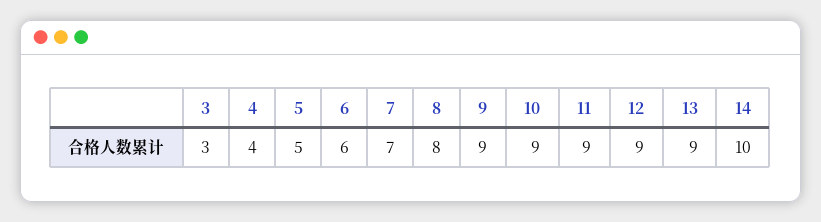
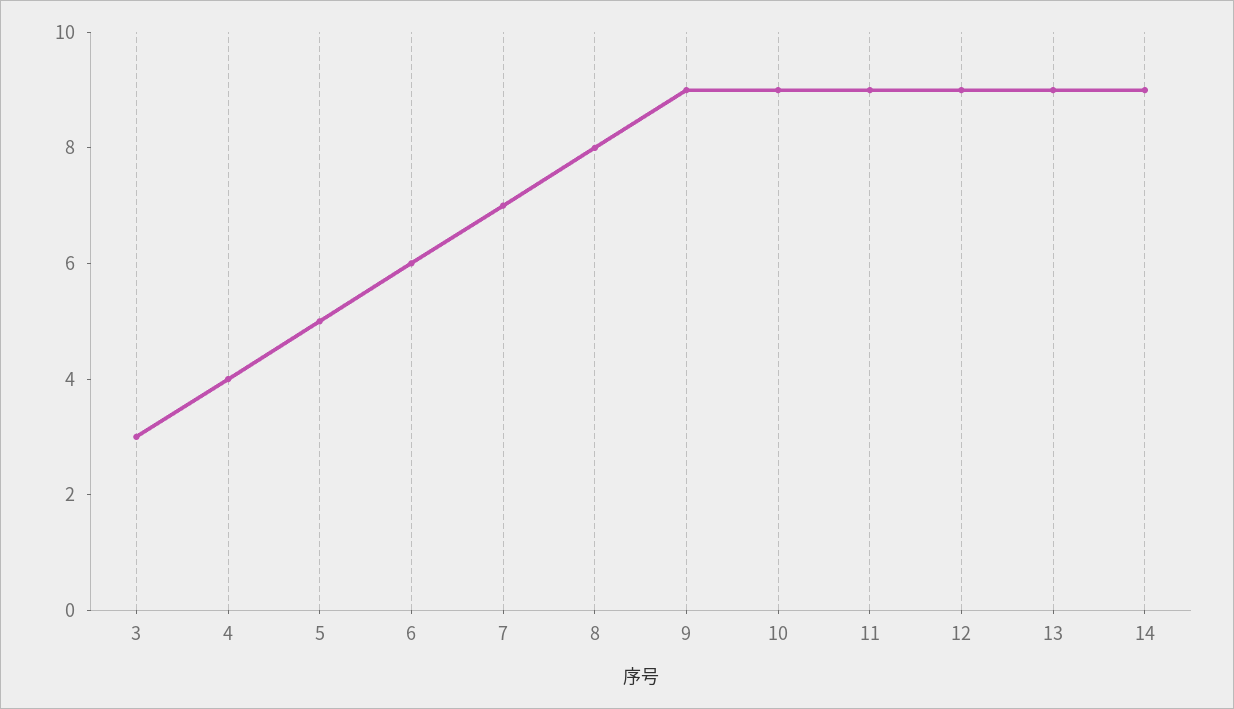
14: 10 -> 9

